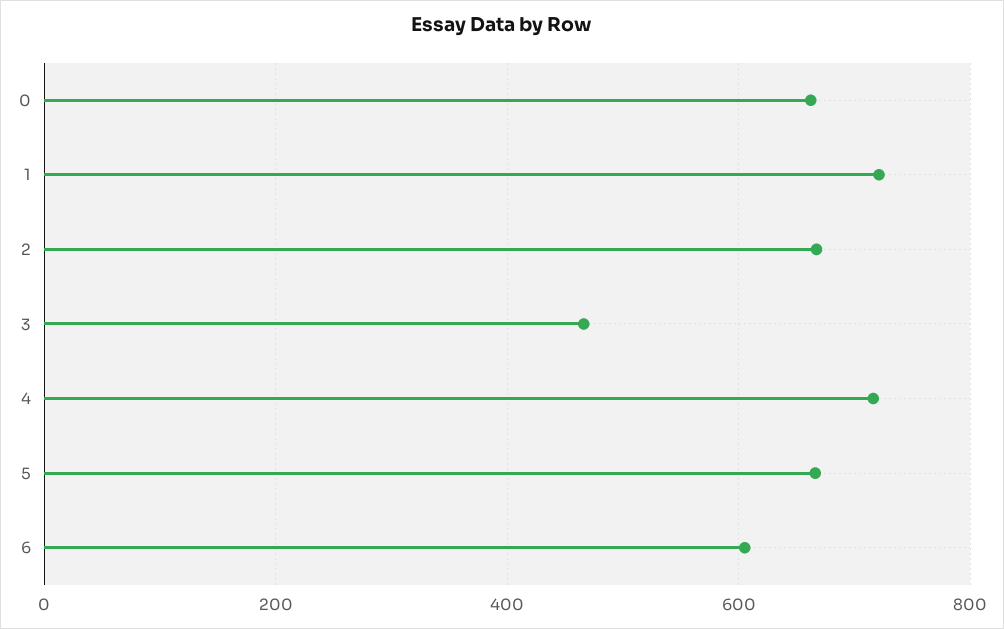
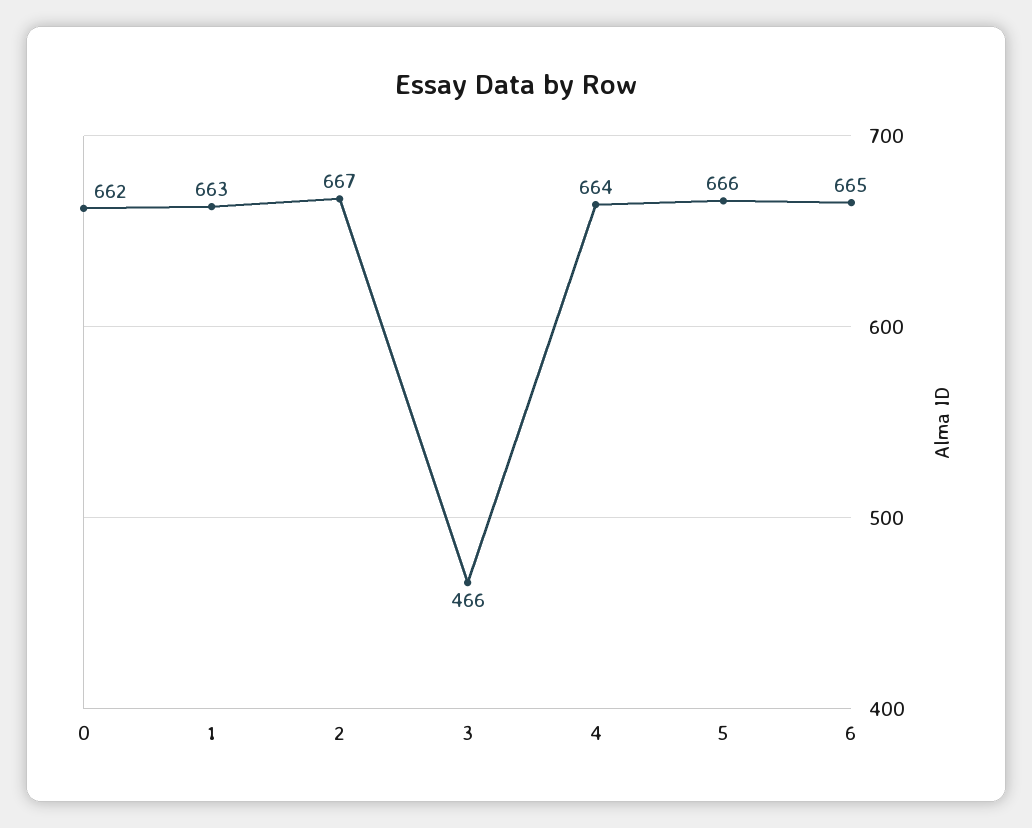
1: 720 -> 663
4: 720 -> 664
6: 600 -> 665

